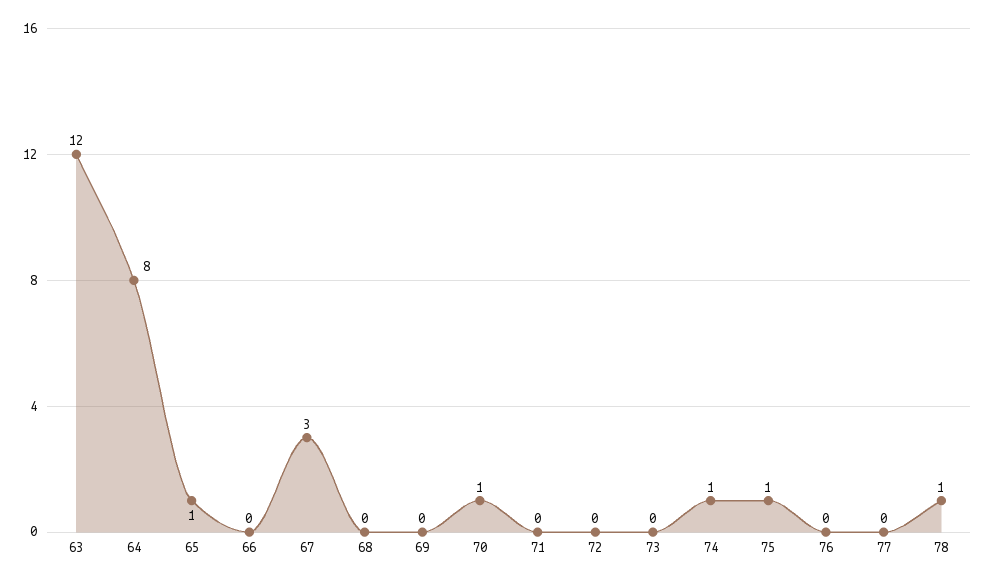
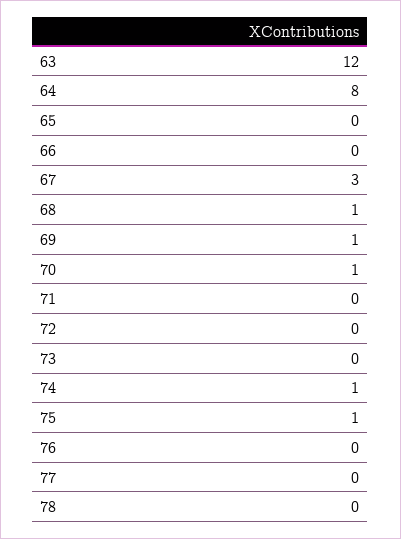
65: 1 -> 0
68: 0 -> 1
69: 0 -> 1
78: 1 -> 0

